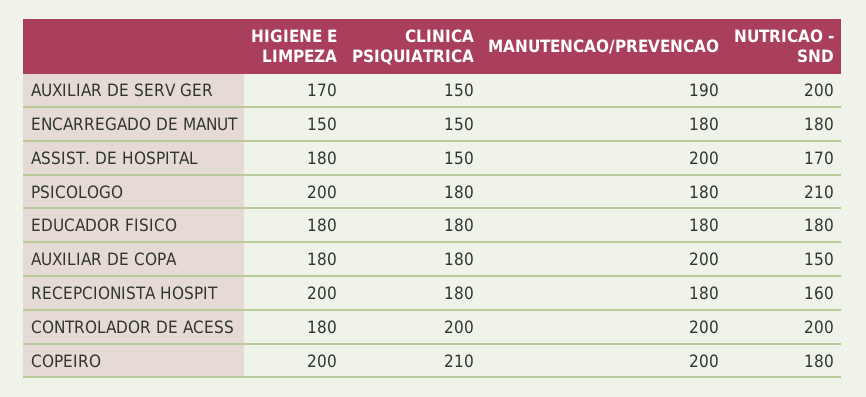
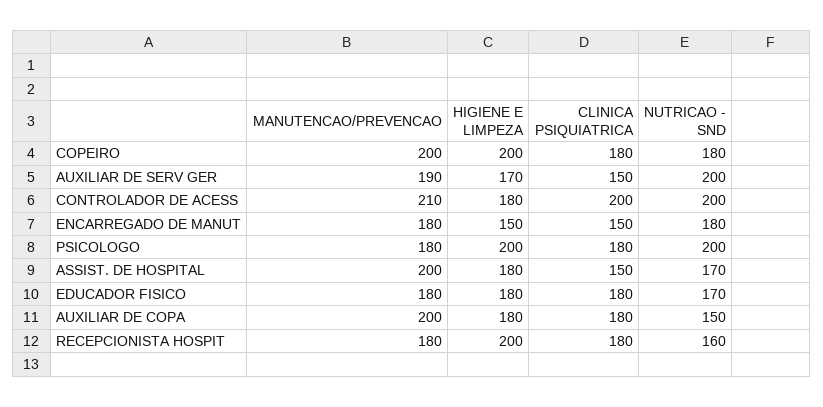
NUTRICAO - SND, PSICOLOGO: 210 -> 200
NUTRICAO - SND, EDUCADOR FISICO: 180 -> 170
MANUTENCAO/PREVENCAO, CONTROLADOR DE ACESS: 200 -> 210
CLINICA PSIQUIATRICA, COPEIRO: 210 -> 180

